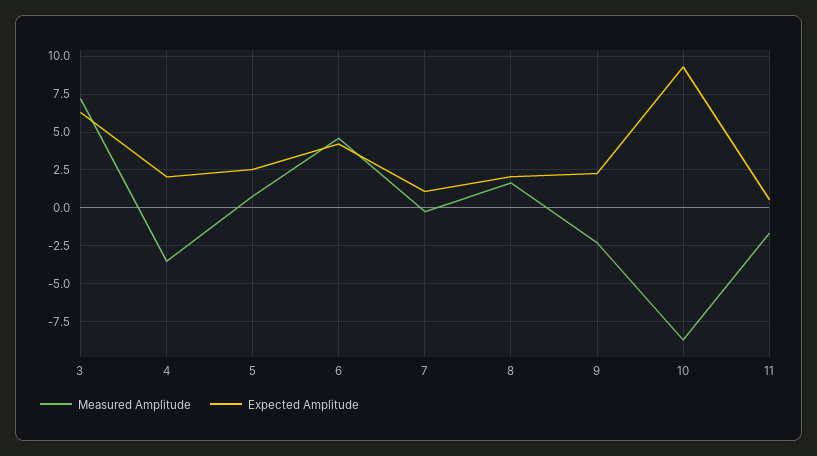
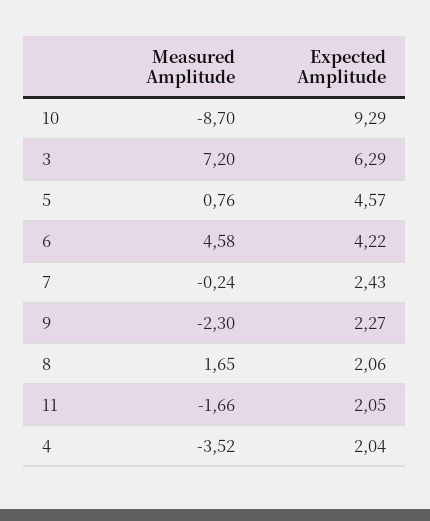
Expected Amplitude, 5: 2.5 -> 4.57
Expected Amplitude, 7: 1 -> 2.43
Expected Amplitude, 11: 0.5 -> 2.05

